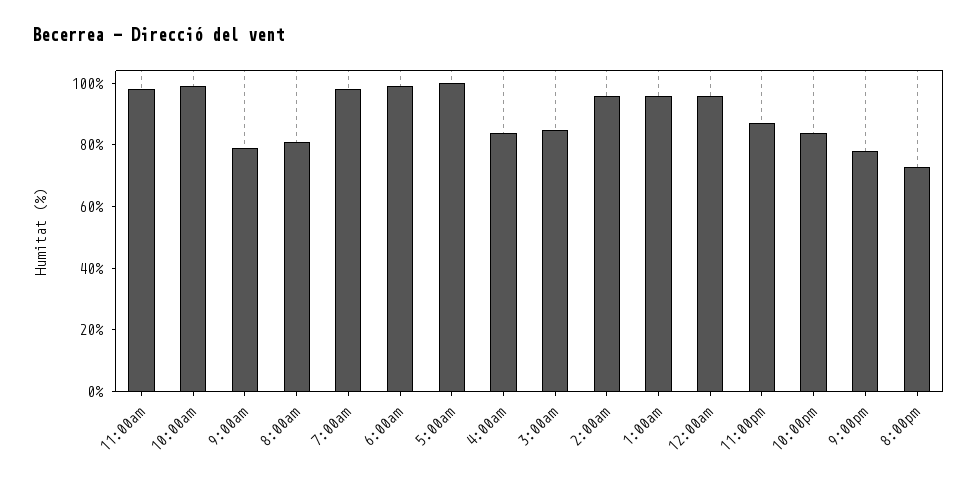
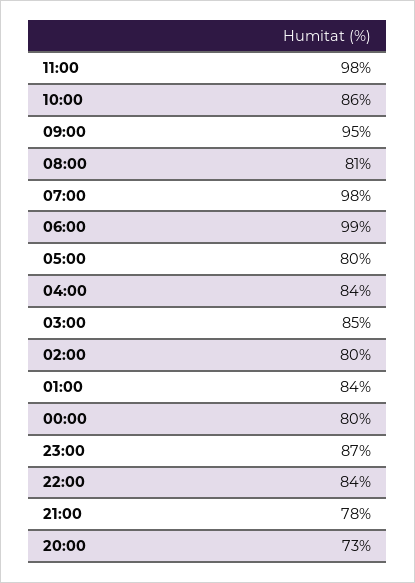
10:00am: 100 -> 86
9:00am: 80 -> 95
5:00am: 100 -> 80
2:00am: 95 -> 80
1:00am: 95 -> 84
12:00am: 95 -> 80

